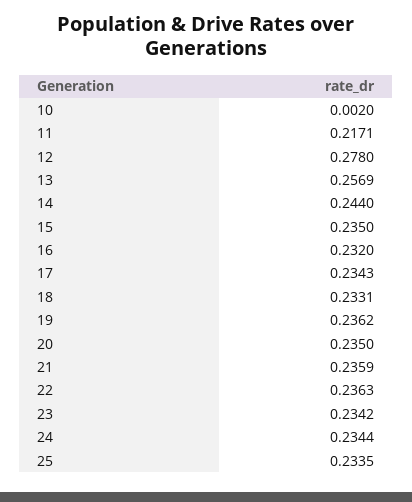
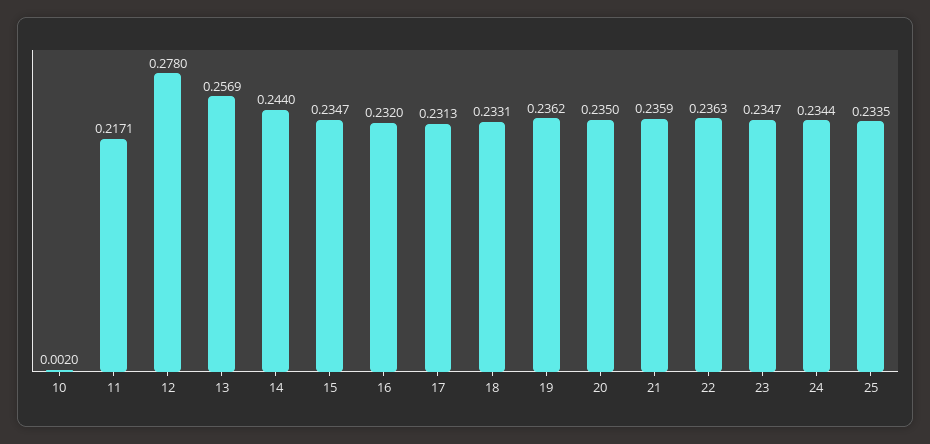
15: 0.235 -> 0.2347
17: 0.2343 -> 0.2313
23: 0.2342 -> 0.2347

